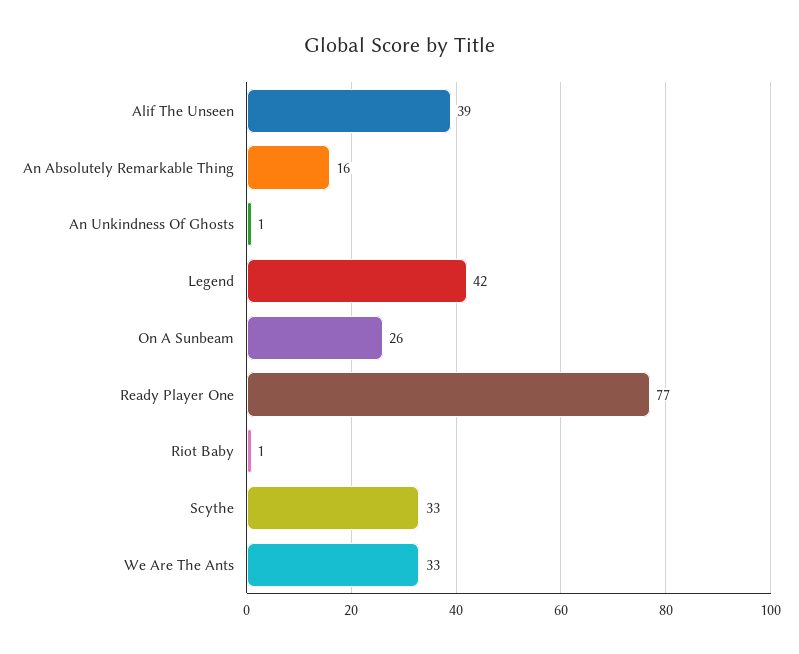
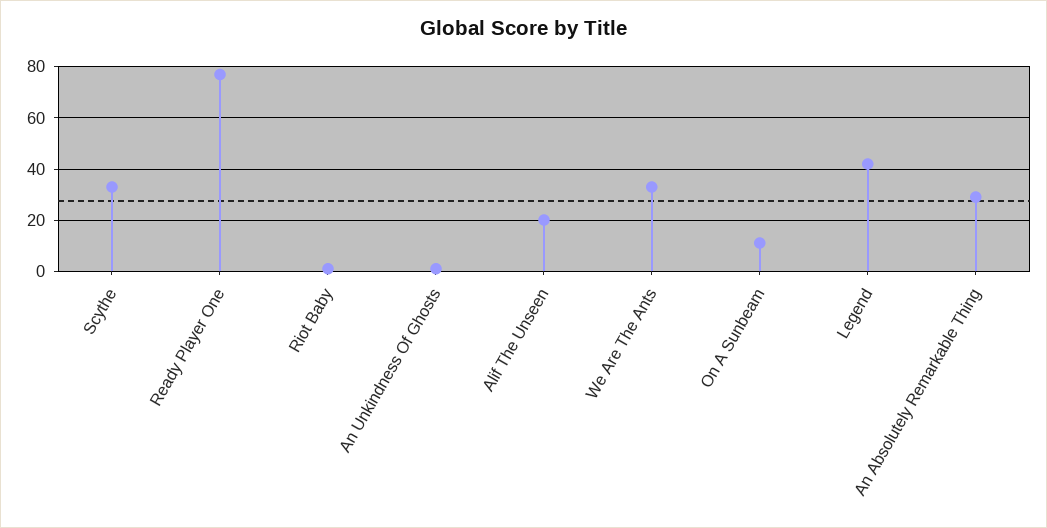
Alif The Unseen: 39 -> 20
An Absolutely Remarkable Thing: 16 -> 30
On A Sunbeam: 26 -> 10

